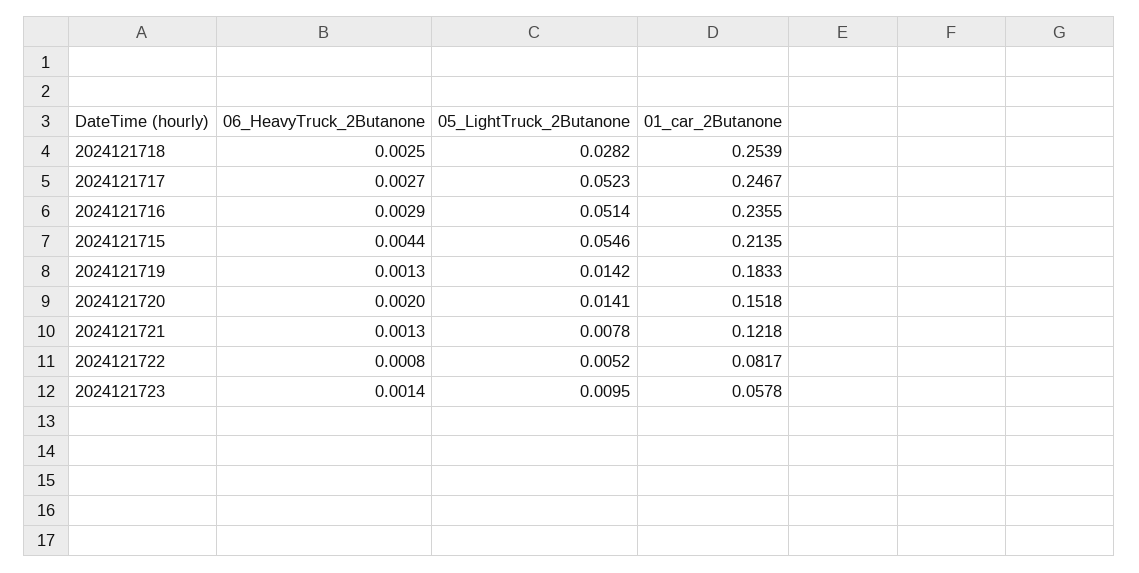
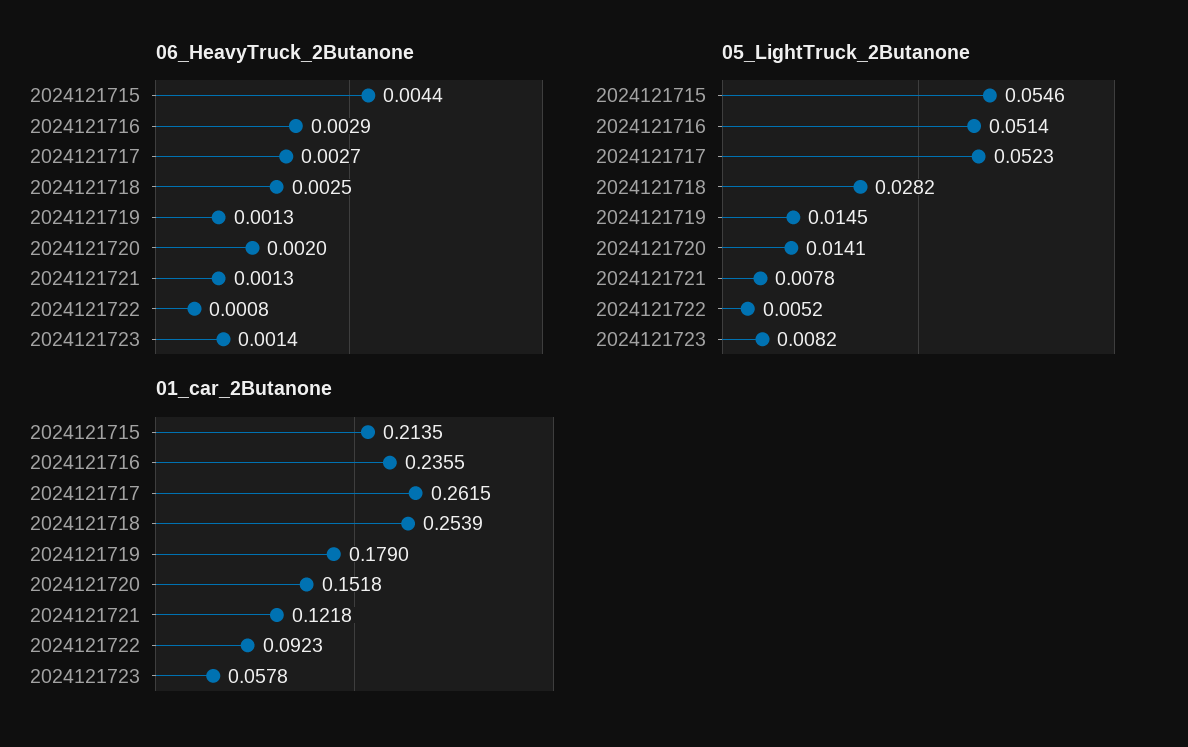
01_car_2Butanone, 2024121717: 0.2467 -> 0.2615
05_LightTruck_2Butanone, 2024121719: 0.0142 -> 0.0145
01_car_2Butanone, 2024121719: 0.1833 -> 0.179
01_car_2Butanone, 2024121722: 0.0817 -> 0.0923
05_LightTruck_2Butanone, 2024121723: 0.0095 -> 0.0082

